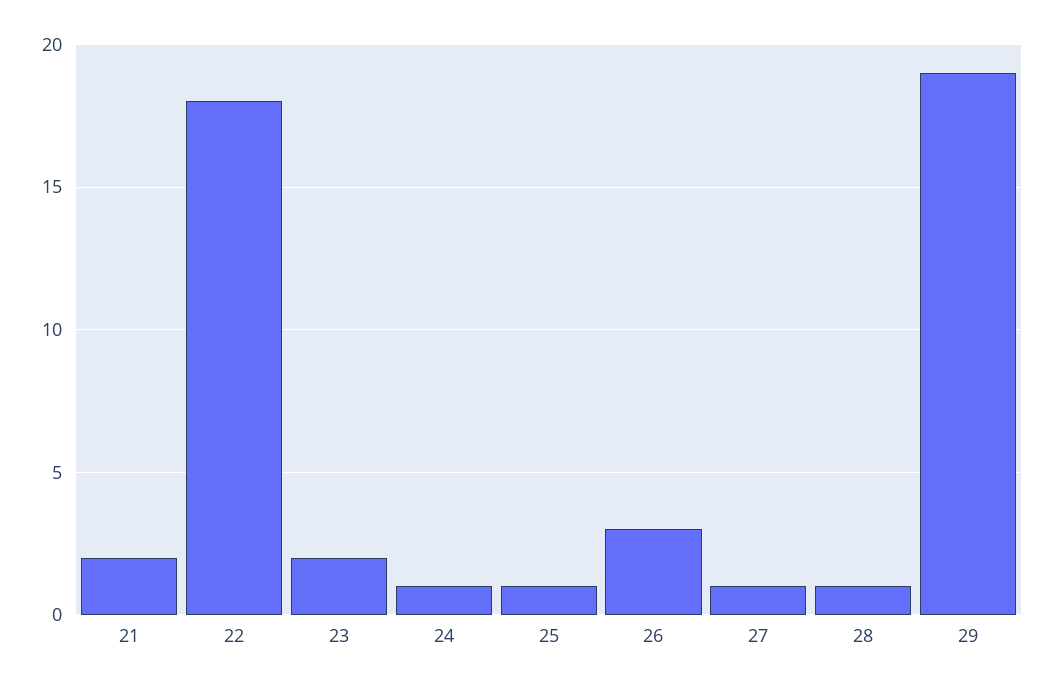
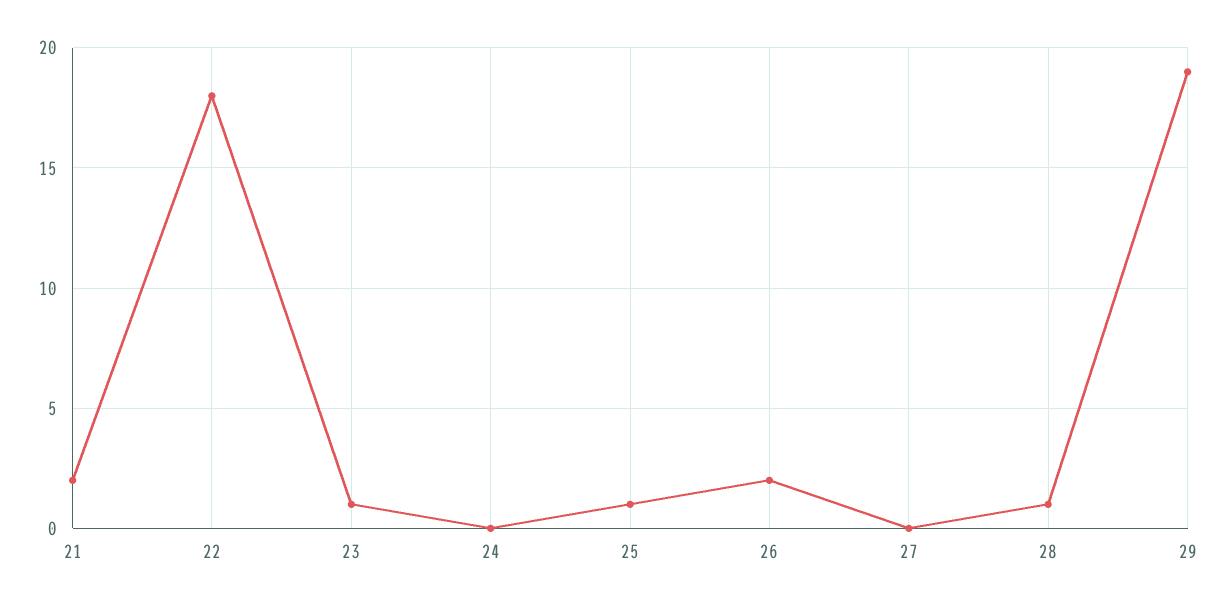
23: 2 -> 1
24: 1 -> 0
26: 3 -> 2
27: 1 -> 0

